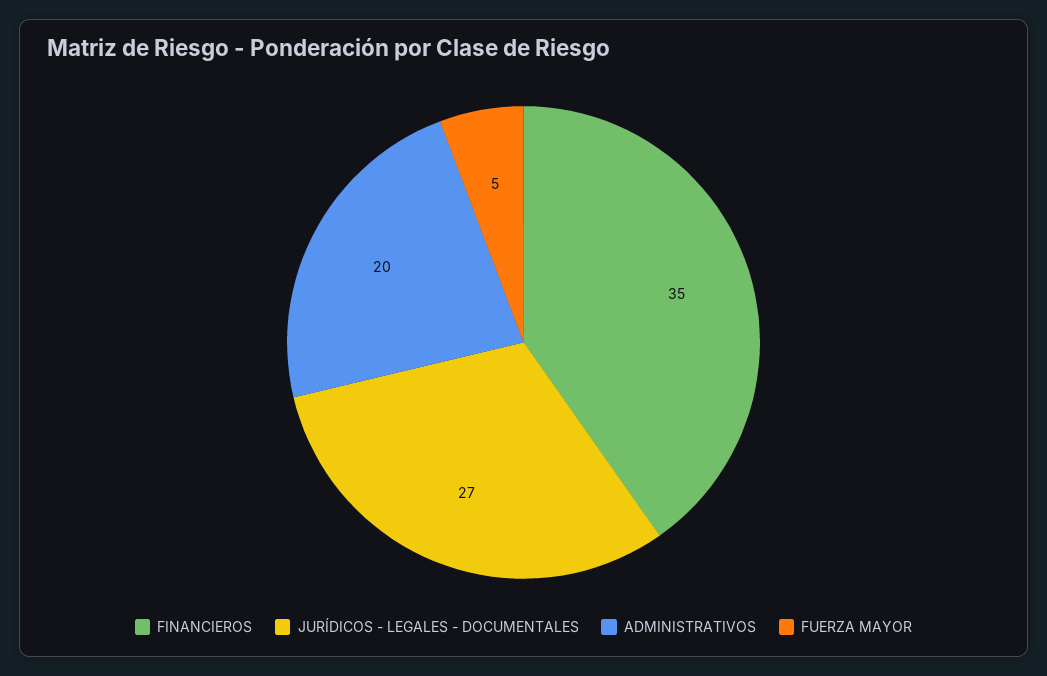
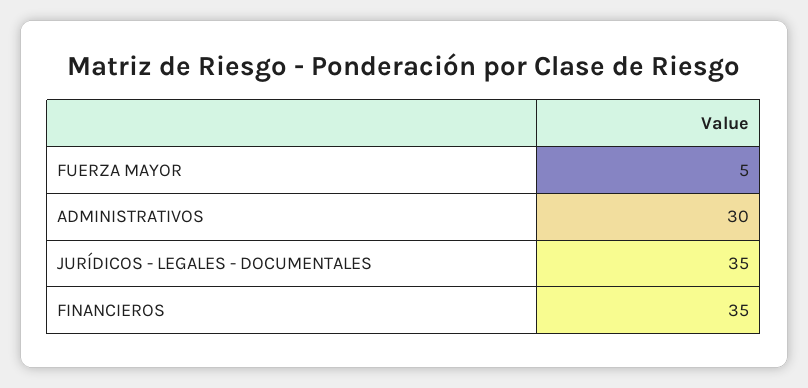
JURÍDICOS - LEGALES - DOCUMENTALES: 27 -> 35
ADMINISTRATIVOS: 20 -> 30

